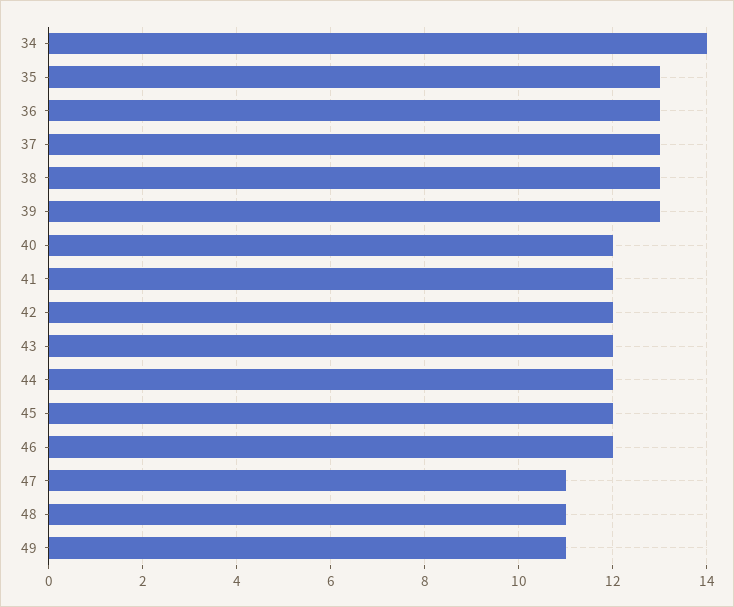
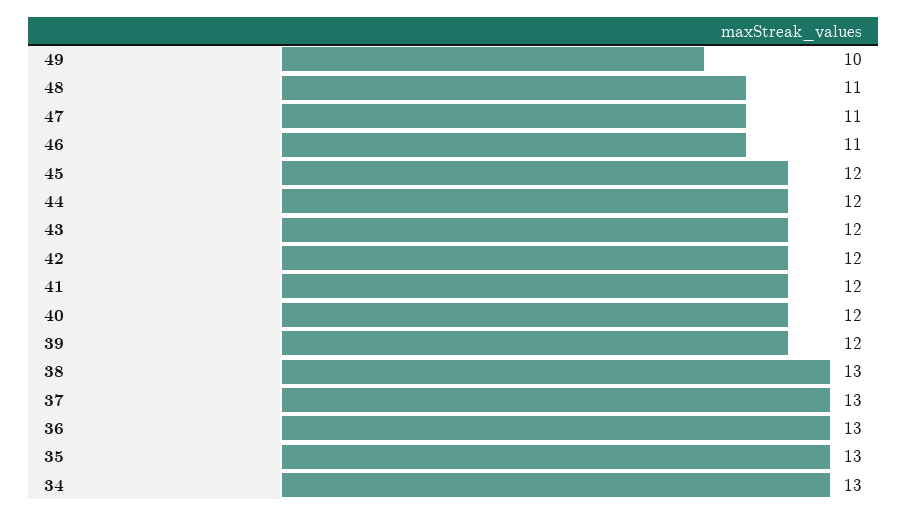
34: 14 -> 13
39: 13 -> 12
46: 12 -> 11
49: 11 -> 10

